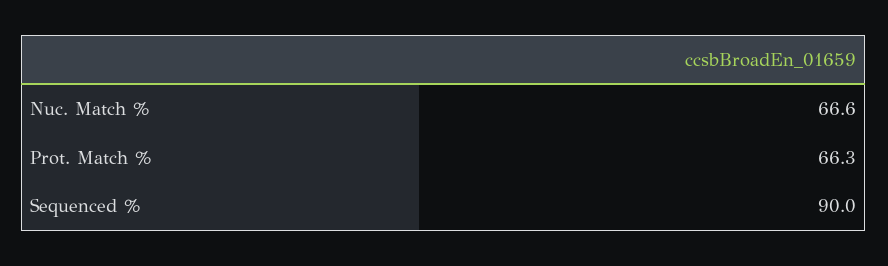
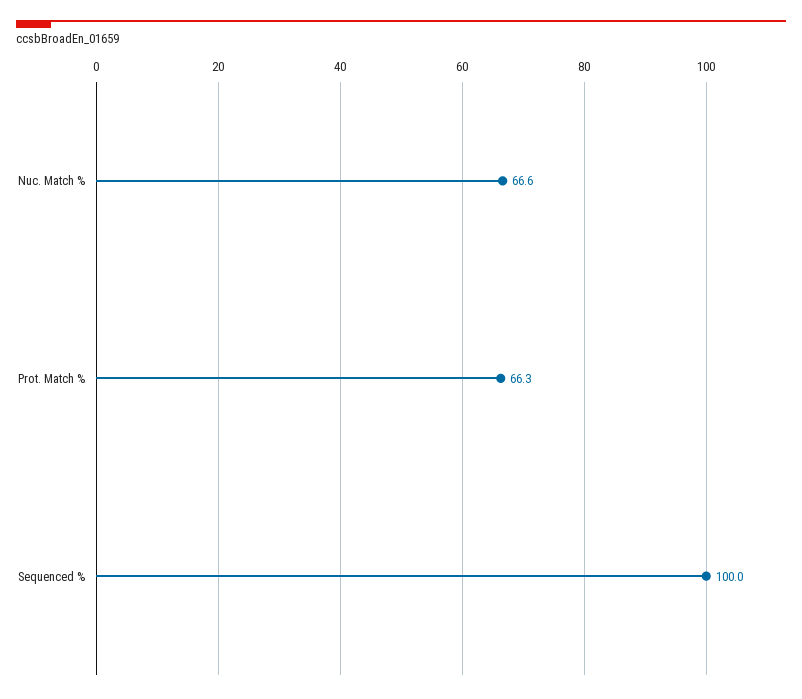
Sequenced %: 90 -> 100

